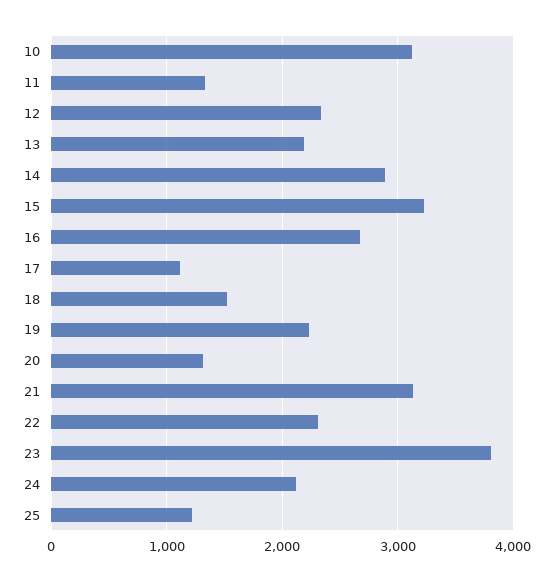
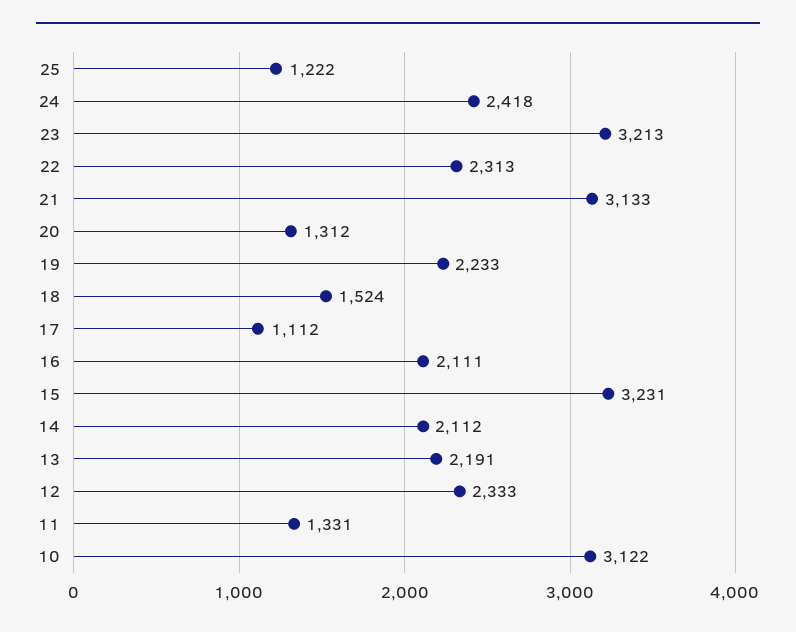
14: 2900 -> 2112
16: 2700 -> 2111
23: 3800 -> 3213
24: 2100 -> 2418

